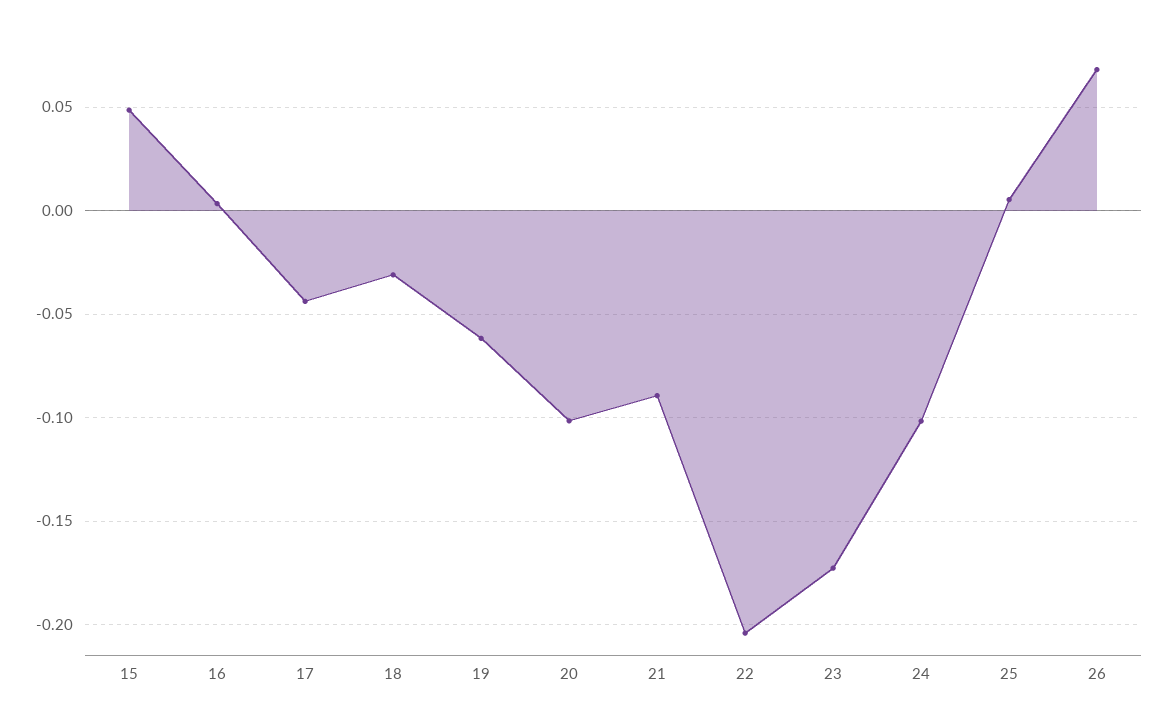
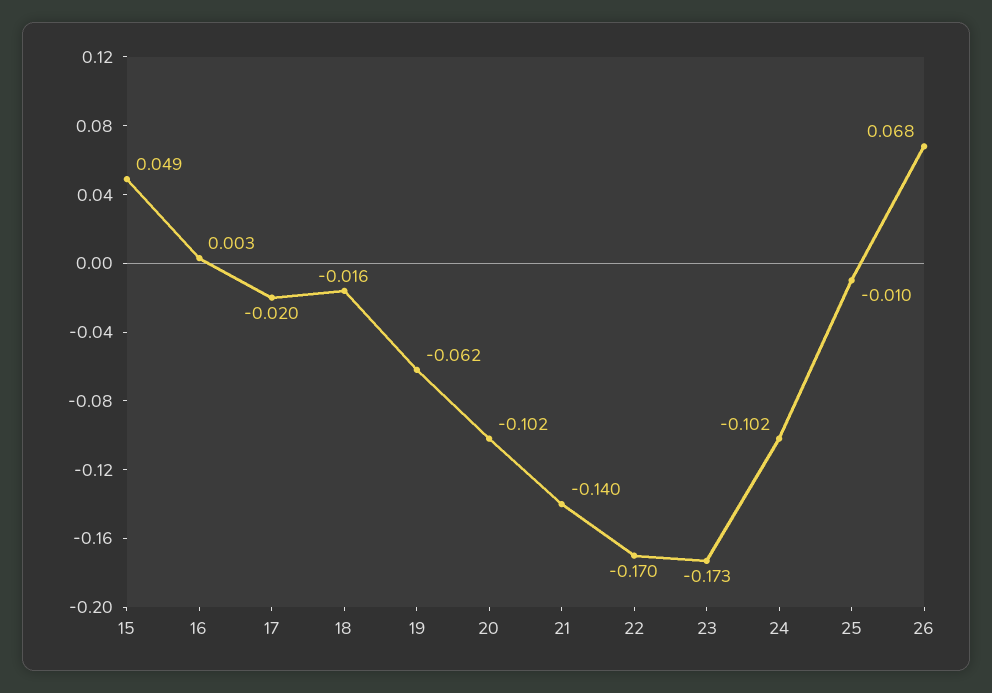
17: -0.045 -> -0.02
18: -0.03 -> -0.016
21: -0.09 -> -0.14
22: -0.205 -> -0.17
25: 0.005 -> -0.01

